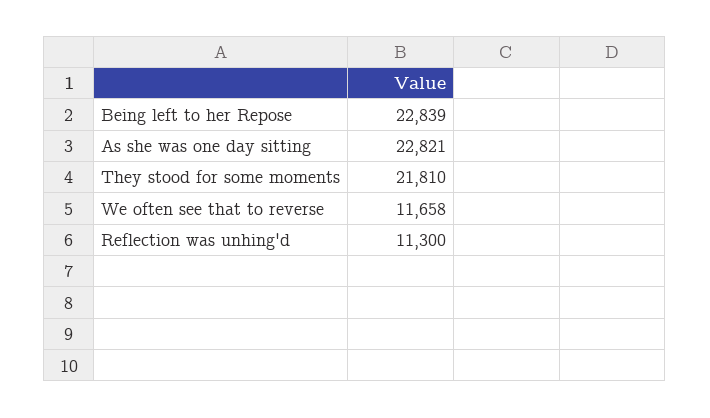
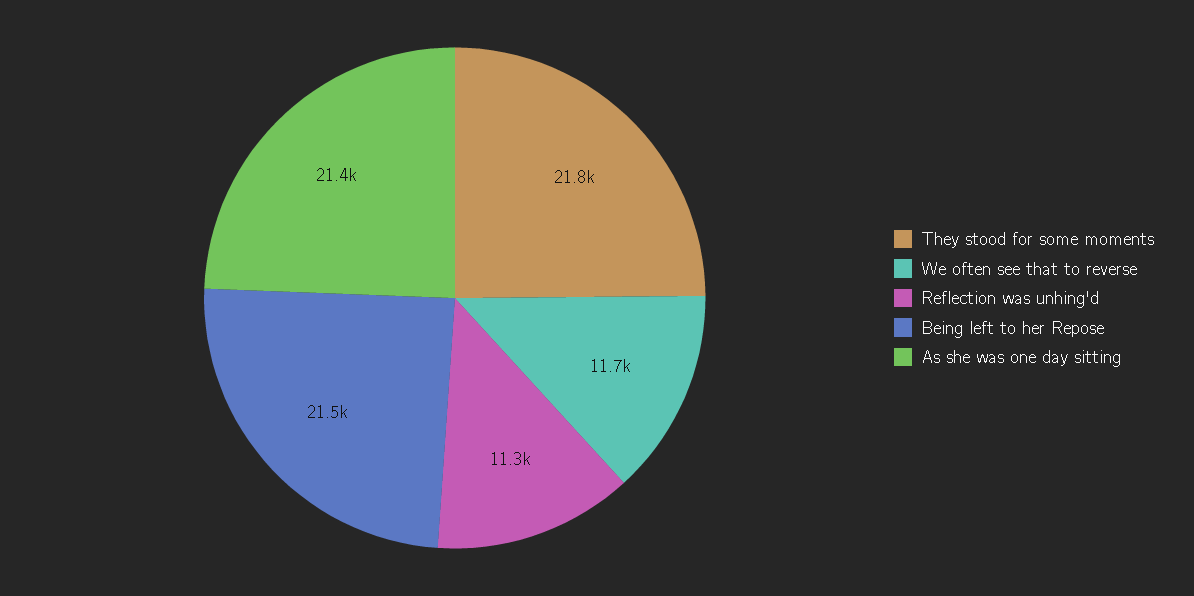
Being left to her Repose: 22839 -> 21500
As she was one day sitting: 22821 -> 21400

